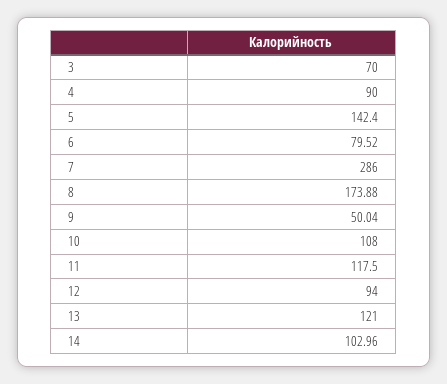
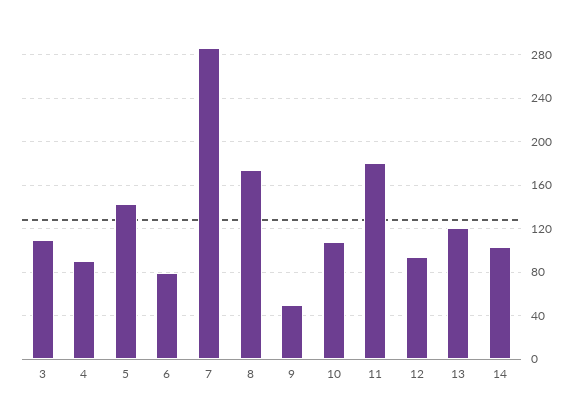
3: 70 -> 110
11: 117.5 -> 180

